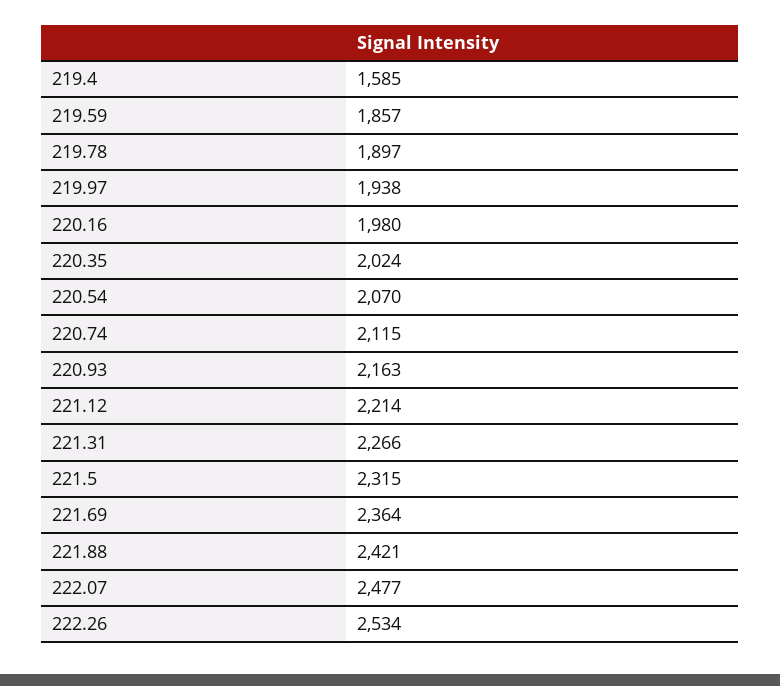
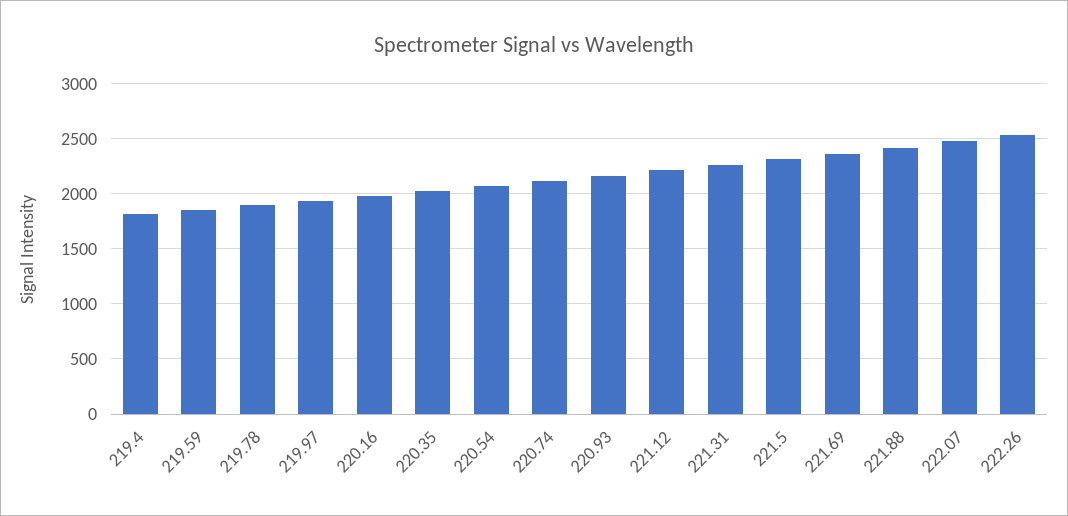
219.4: 1585 -> 1800

